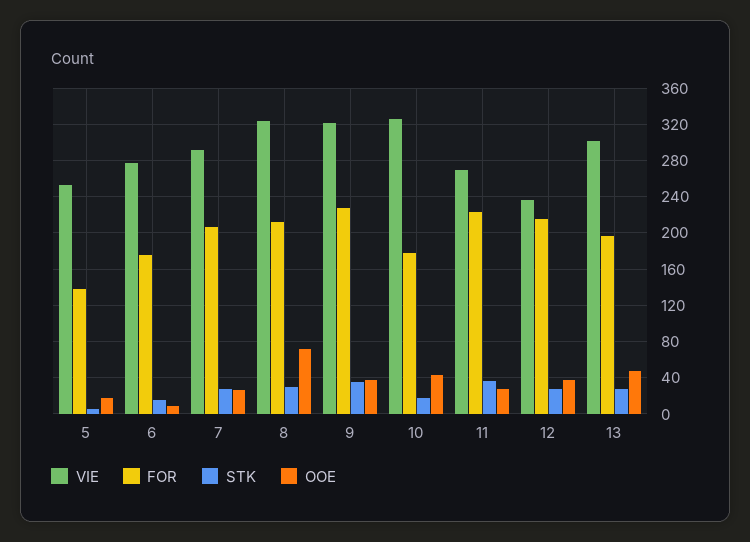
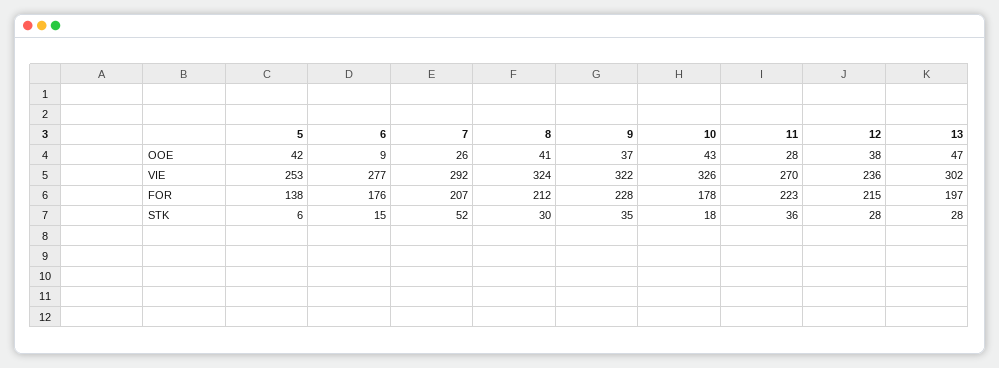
OOE, 5: 20 -> 42
STK, 7: 30 -> 52
OOE, 8: 70 -> 41

